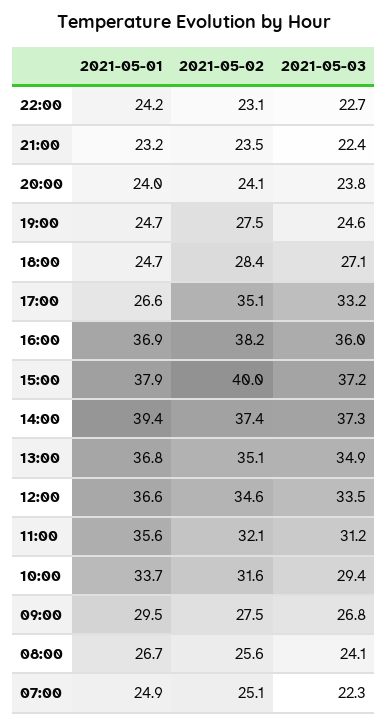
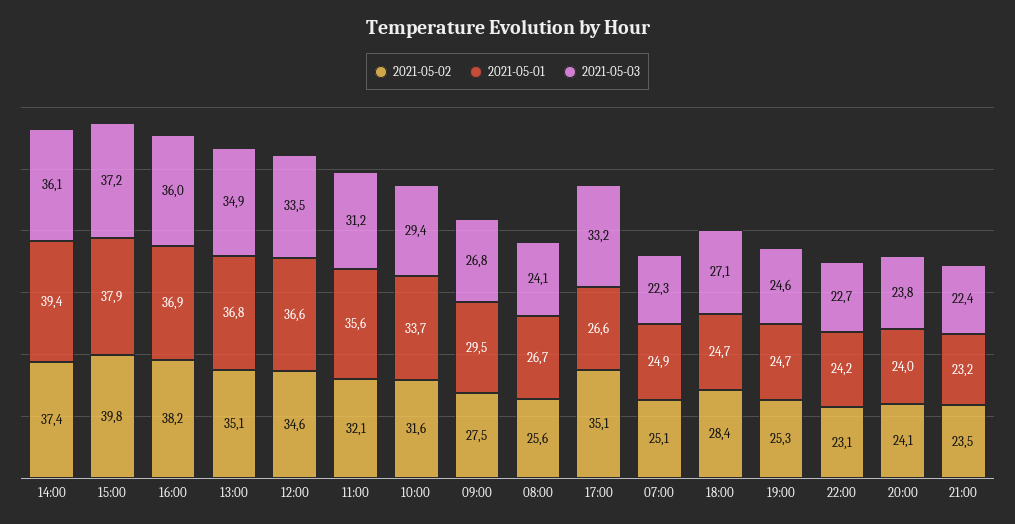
2021-05-02, 19:00: 27.5 -> 25.3
2021-05-02, 15:00: 40 -> 39.8
2021-05-03, 14:00: 37.3 -> 36.1

